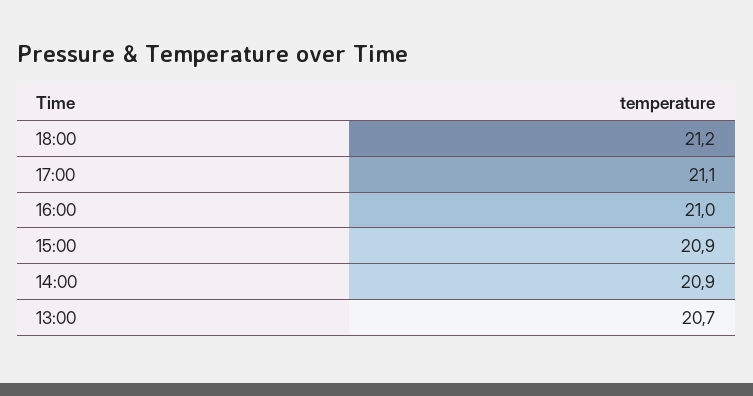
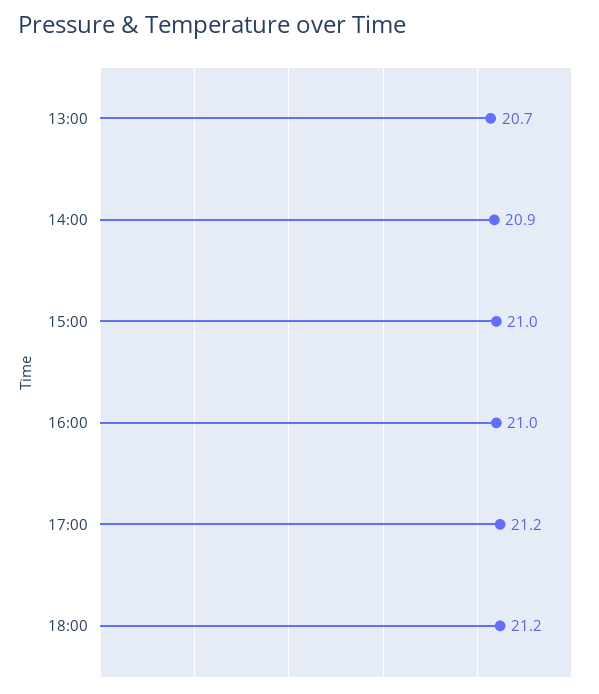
17:00: 21.1 -> 21.2
15:00: 20.9 -> 21

